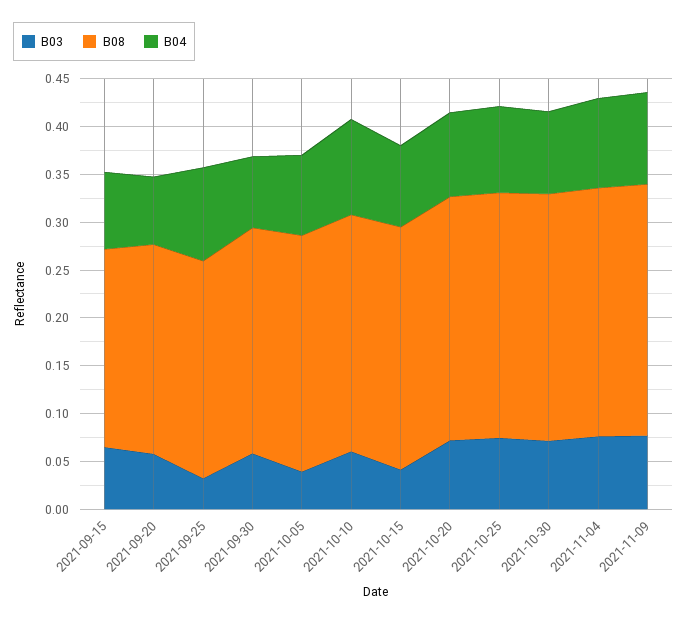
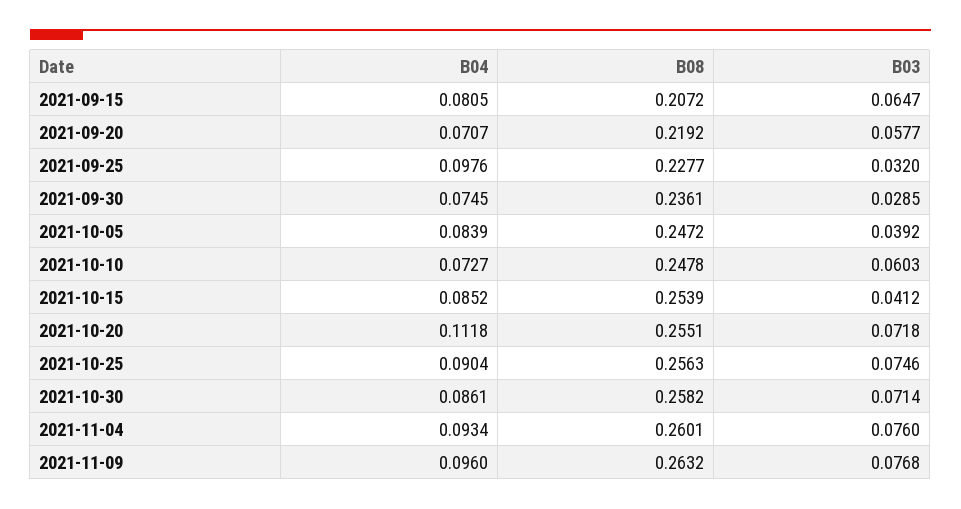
B03, 2021-09-30: 0.06 -> 0.0285
B04, 2021-10-10: 0.1 -> 0.0727
B04, 2021-10-20: 0.09 -> 0.1118

